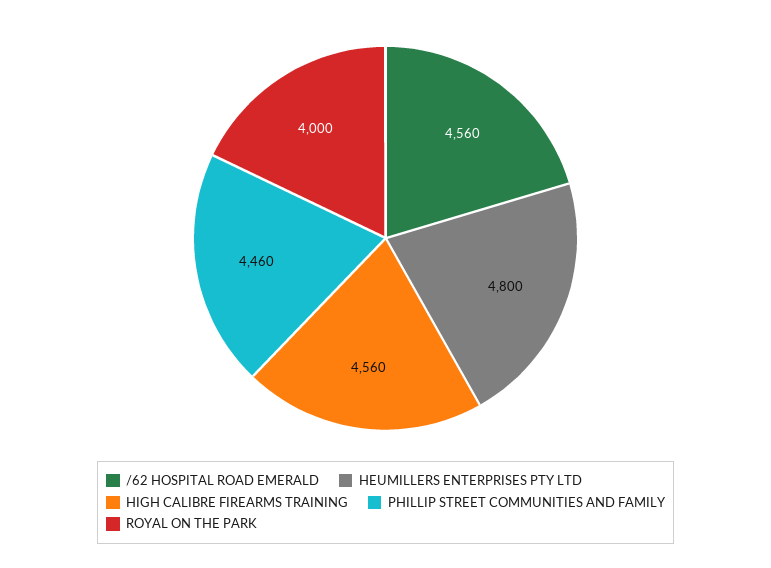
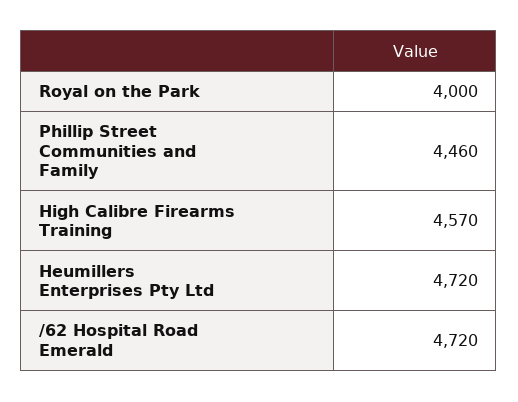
/62 HOSPITAL ROAD EMERALD: 4560 -> 4720
HEUMILLERS ENTERPRISES PTY LTD: 4800 -> 4720
HIGH CALIBRE FIREARMS TRAINING: 4560 -> 4570

